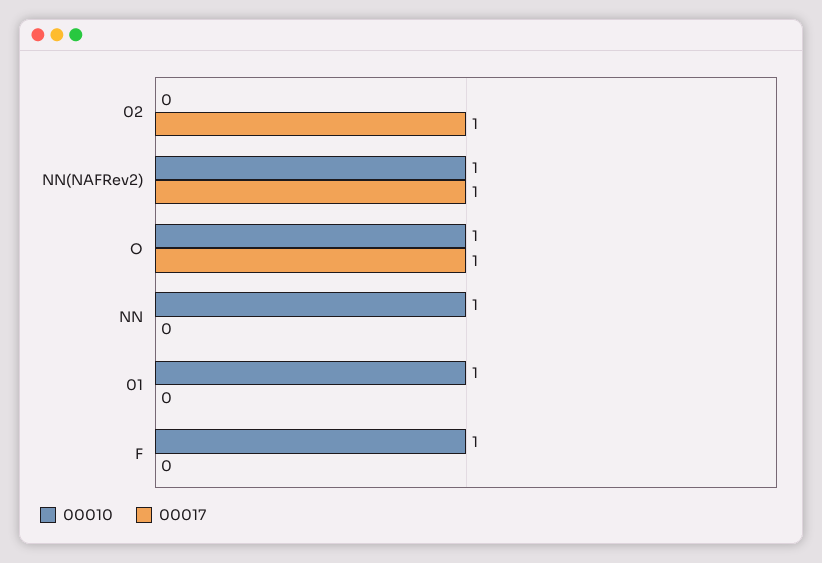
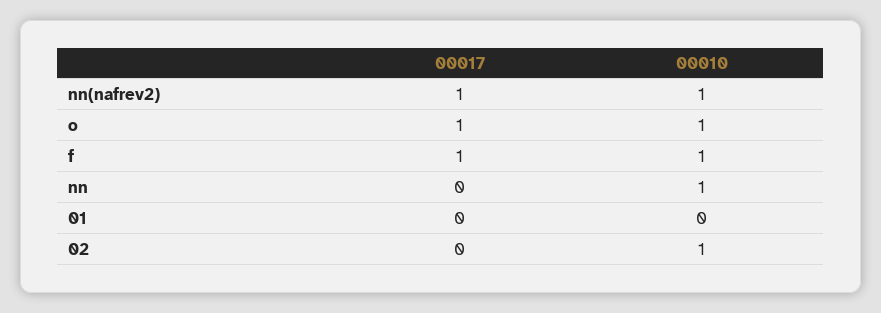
00010, 02: 0 -> 1
00017, 02: 1 -> 0
00010, 01: 1 -> 0
00017, F: 0 -> 1

